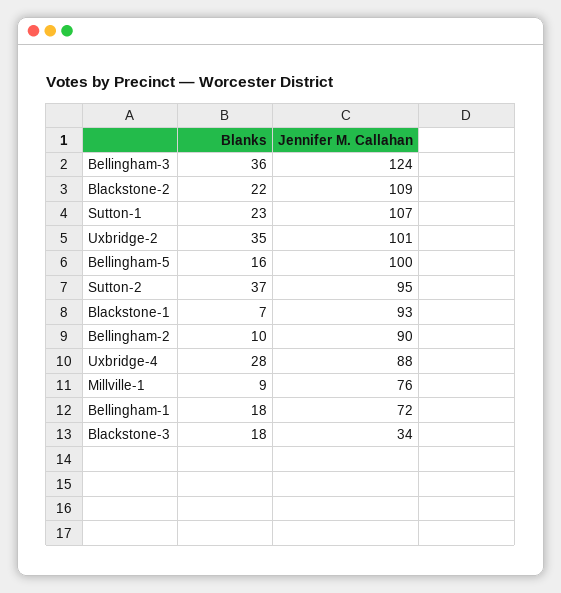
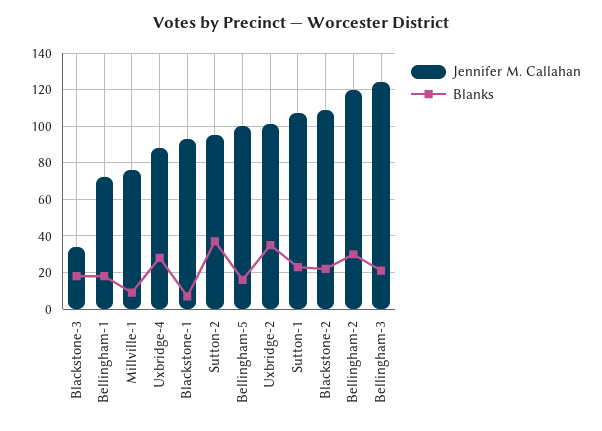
Blanks, Bellingham-3: 36 -> 20
Blanks, Bellingham-2: 10 -> 30
Jennifer M. Callahan, Bellingham-2: 90 -> 120

